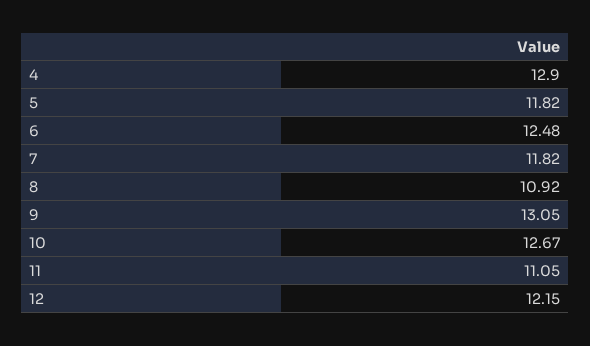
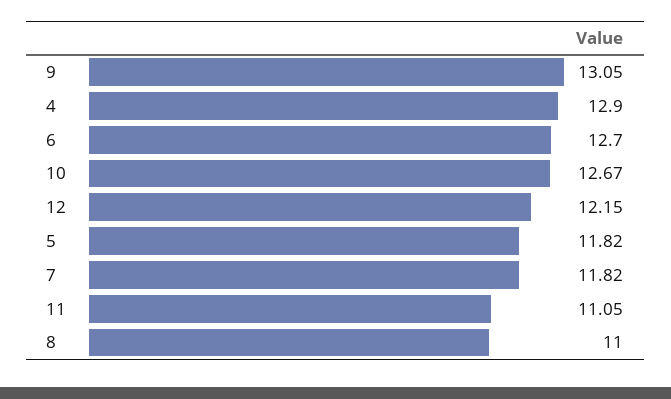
6: 12.48 -> 12.7
8: 10.92 -> 11

